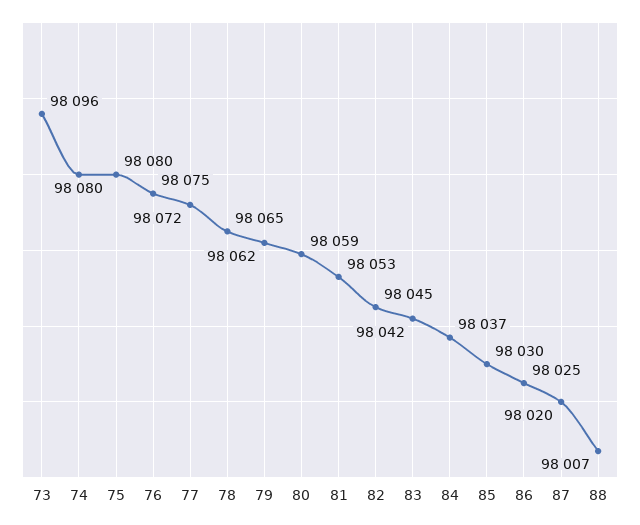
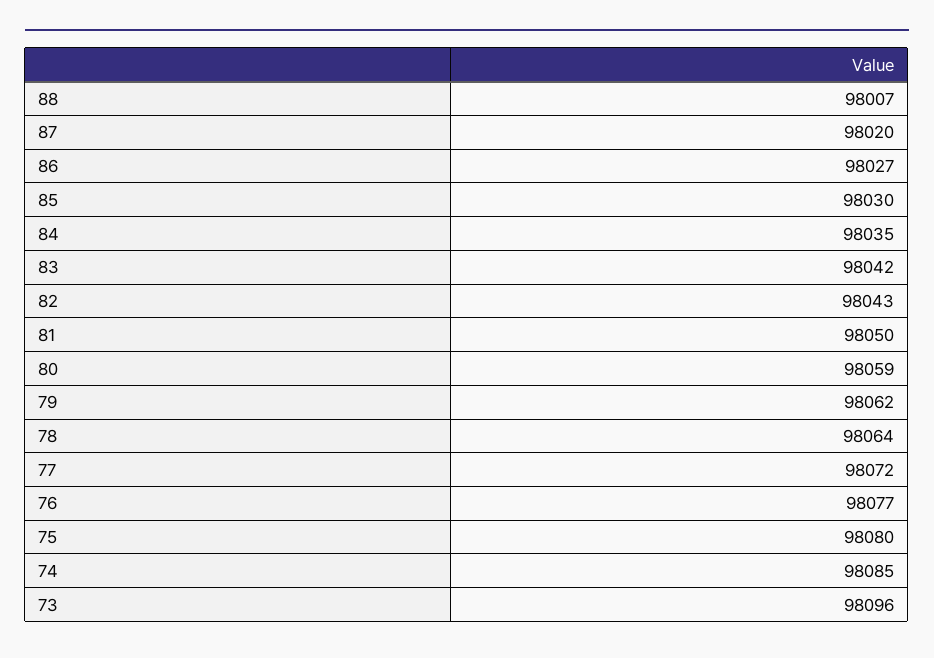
74: 98080 -> 98085
76: 98075 -> 98077
78: 98065 -> 98064
81: 98053 -> 98050
82: 98045 -> 98043
84: 98037 -> 98035
86: 98025 -> 98027

